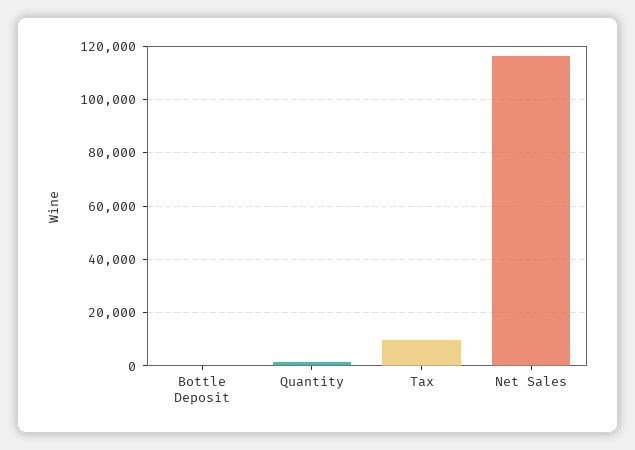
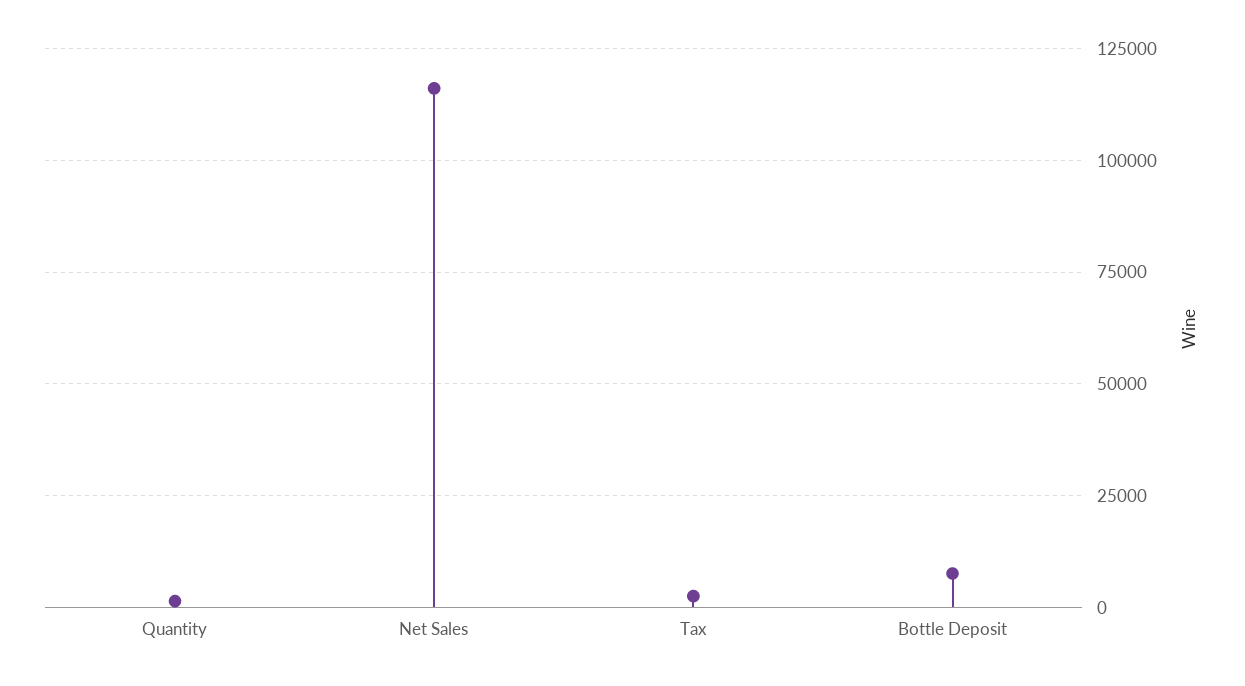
Bottle Deposit: 0 -> 7500
Tax: 10000 -> 2500

